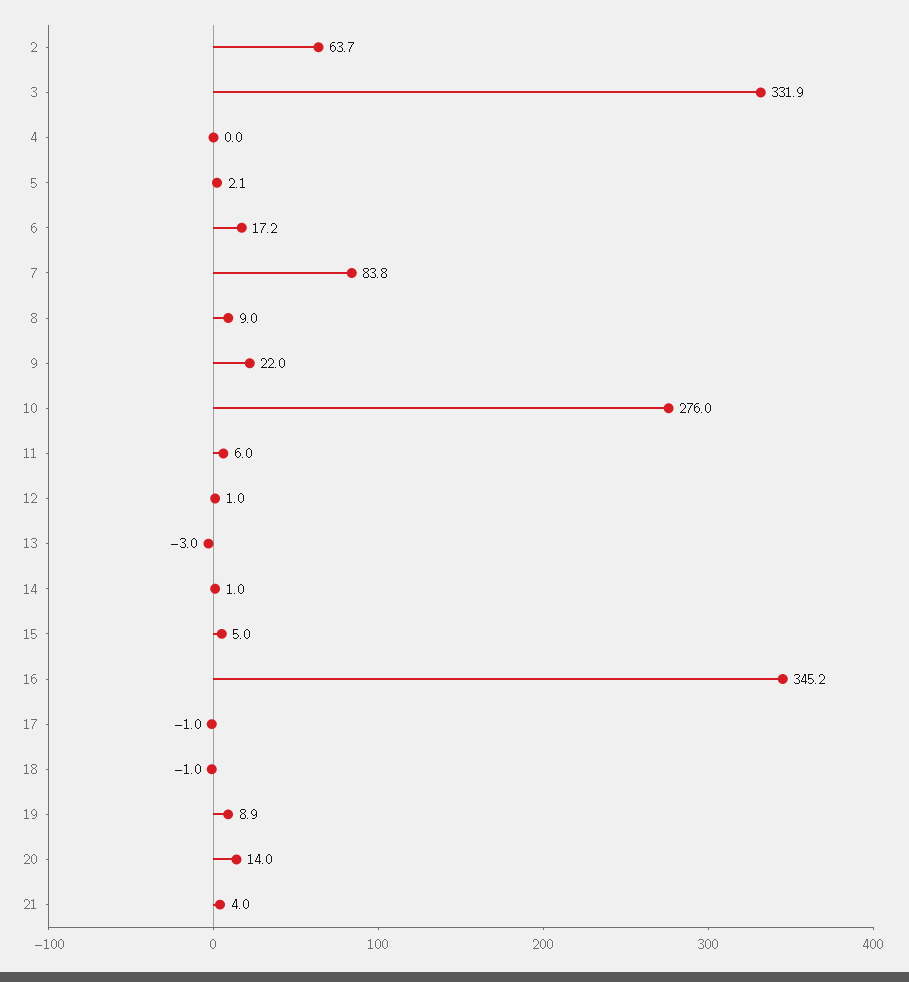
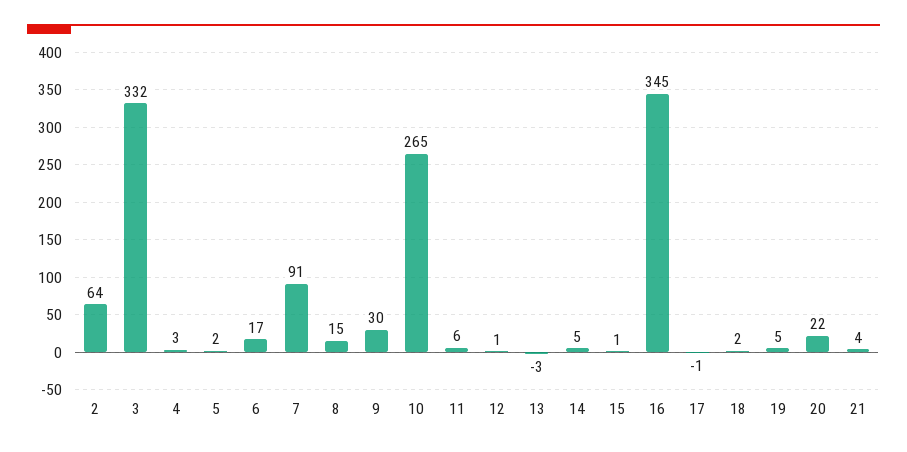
4: 0 -> 3
7: 83.8 -> 91
8: 9 -> 15
9: 22 -> 30
10: 276 -> 265
14: 1 -> 5
15: 5 -> 1
18: -1 -> 2
19: 8.9 -> 5
20: 14 -> 22

